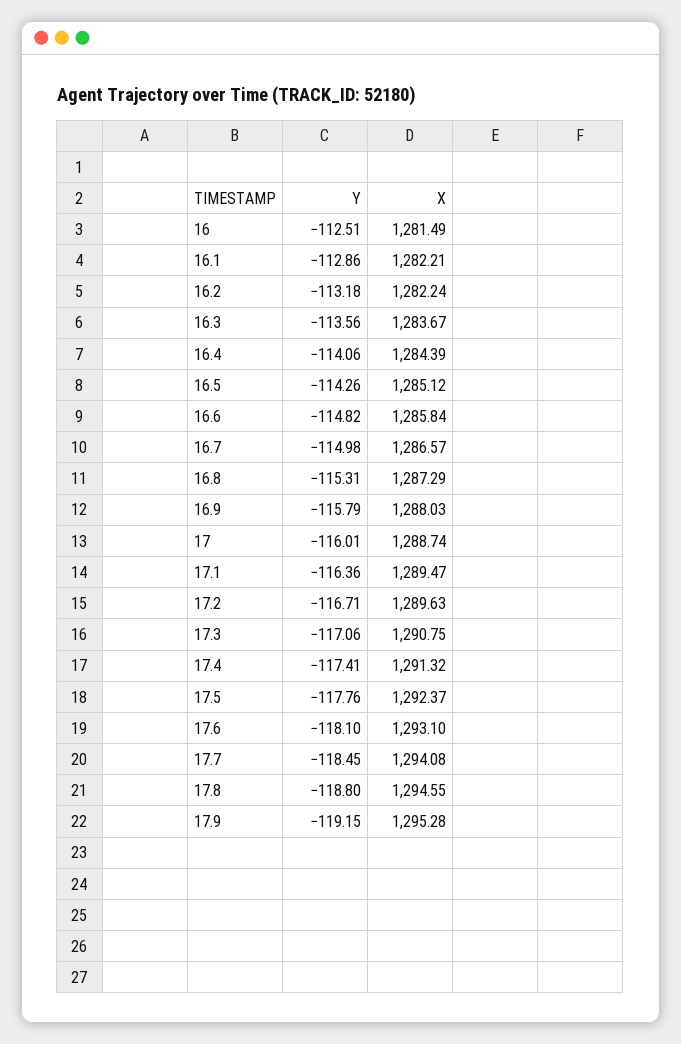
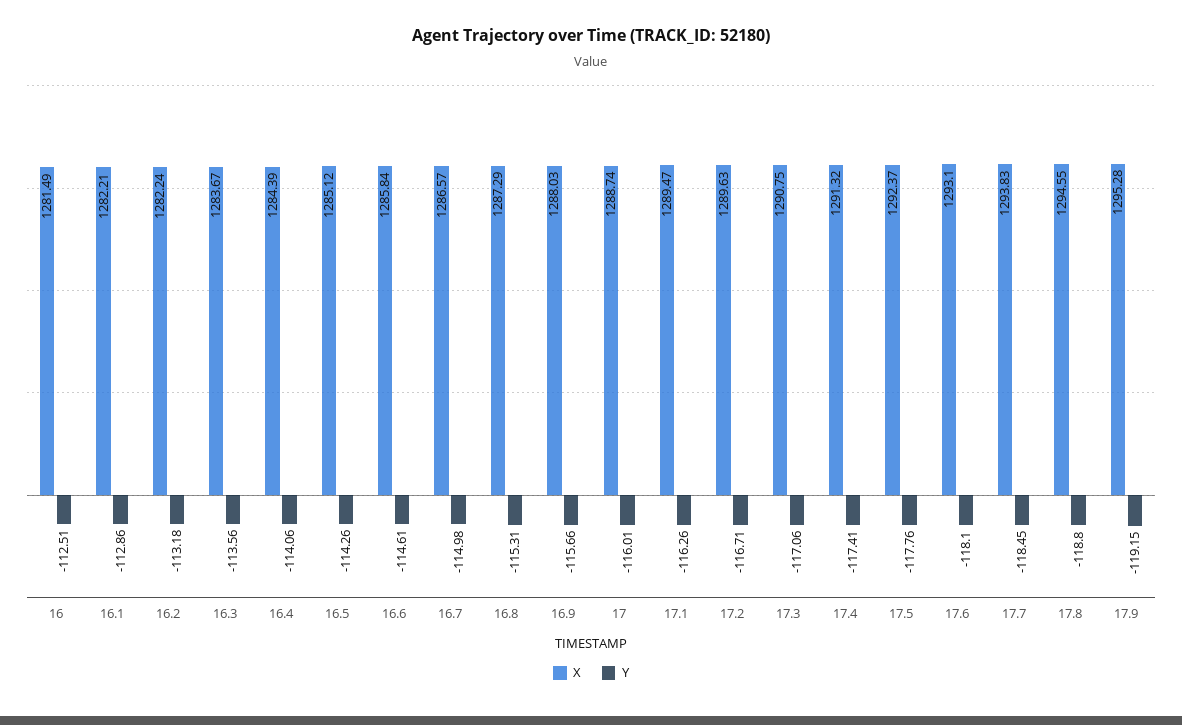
Y, 16.6: -114.82 -> -114.61
Y, 16.9: -115.79 -> -115.66
Y, 17.1: -116.36 -> -116.26
X, 17.7: 1294.08 -> 1293.83

